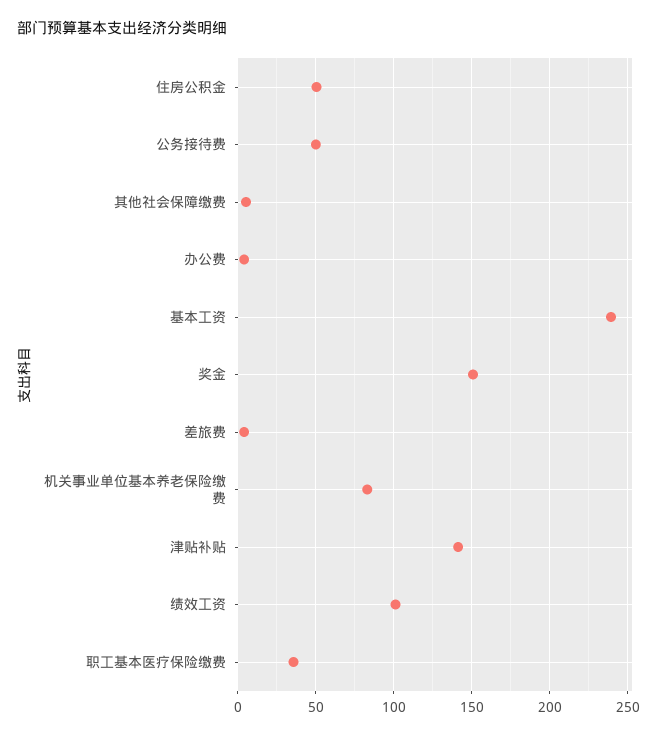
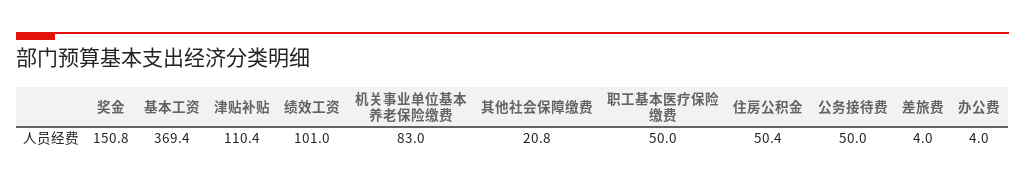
其他社会保障缴费: 5 -> 20.8
基本工资: 240 -> 369.4
津贴补贴: 140 -> 110.4
职工基本医疗保险缴费: 35 -> 50

